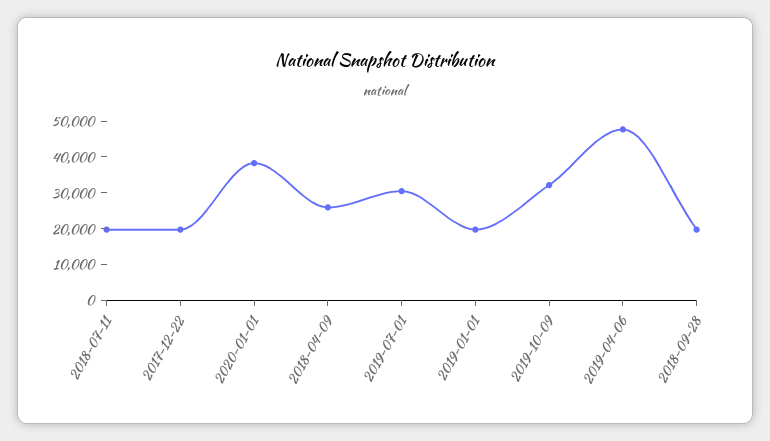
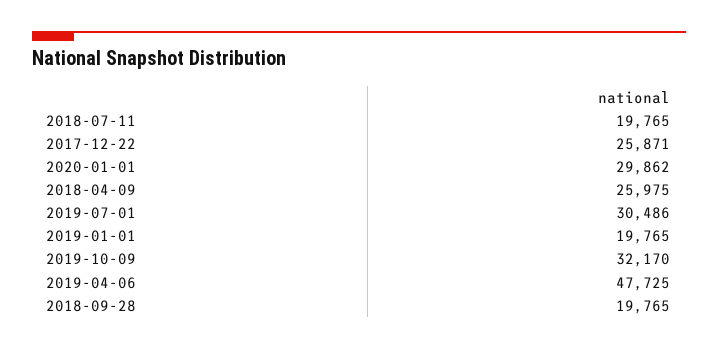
2017-12-22: 20000 -> 25871
2020-01-01: 37500 -> 29862

